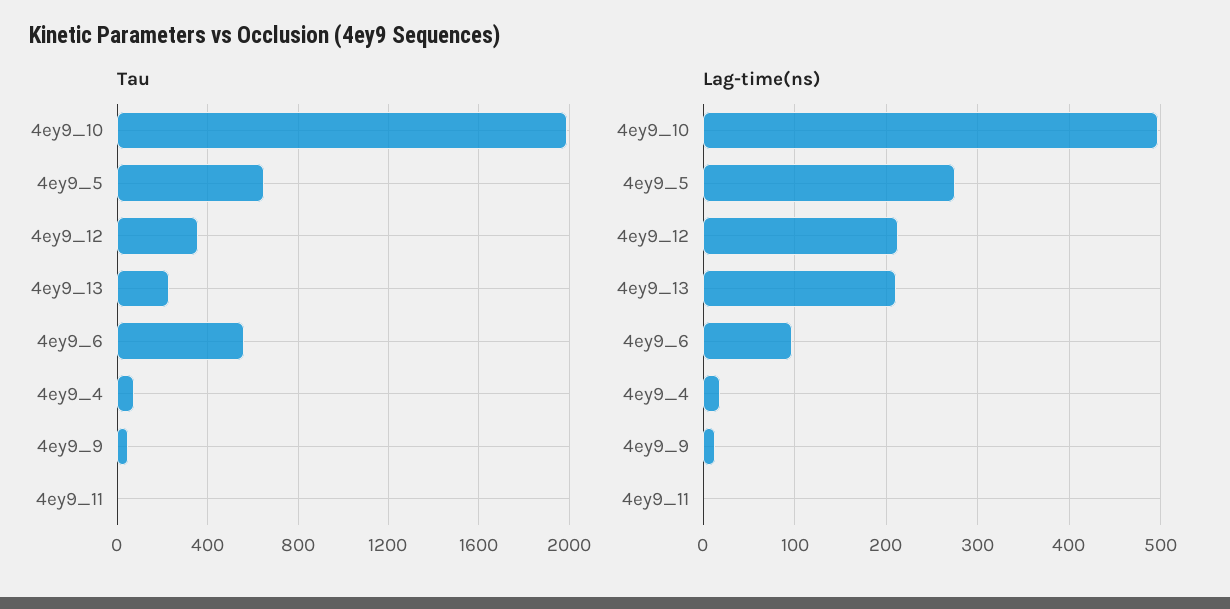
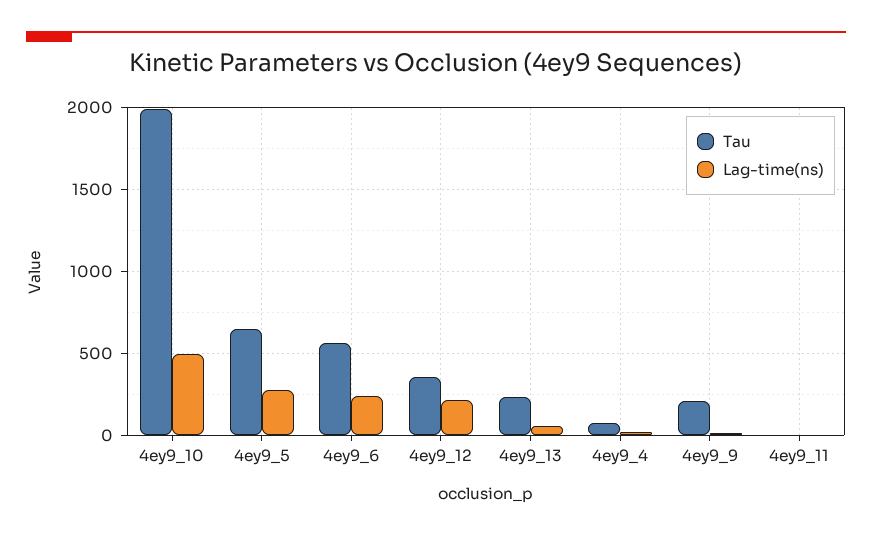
Tau, 4ey9_9: 50 -> 200
Lag-time(ns), 4ey9_13: 210 -> 50
Lag-time(ns), 4ey9_6: 100 -> 250

